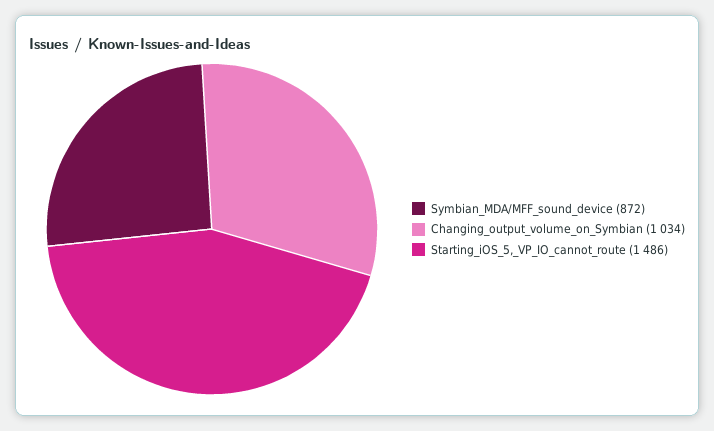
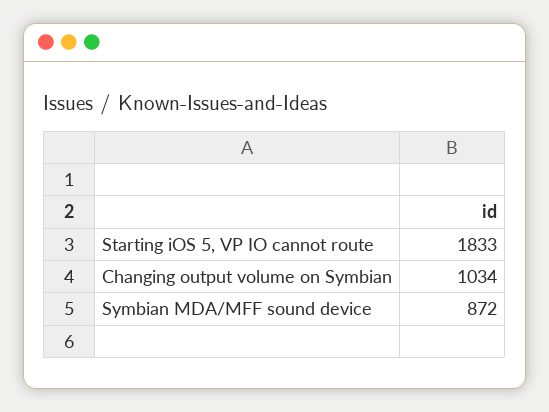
Starting_iOS_5,_VP_IO_cannot_route: 1486 -> 1833

